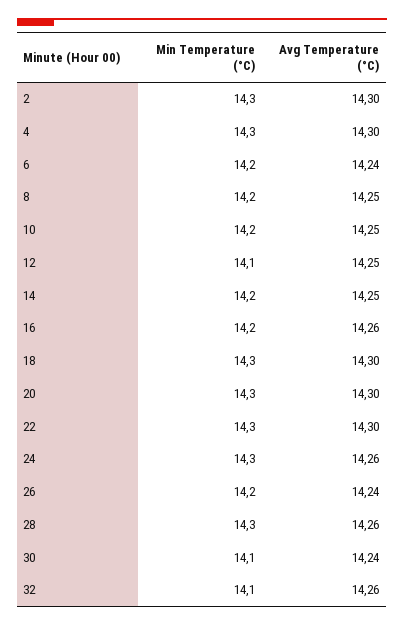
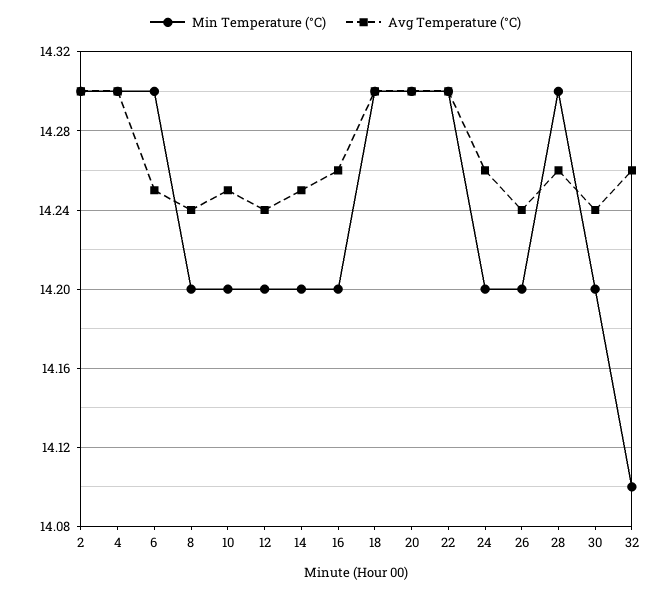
Min Temperature (°C), 6: 14.2 -> 14.3
Avg Temperature (°C), 6: 14.24 -> 14.25
Avg Temperature (°C), 8: 14.25 -> 14.24
Min Temperature (°C), 12: 14.1 -> 14.2
Avg Temperature (°C), 12: 14.25 -> 14.24
Min Temperature (°C), 24: 14.3 -> 14.2
Min Temperature (°C), 30: 14.1 -> 14.2

